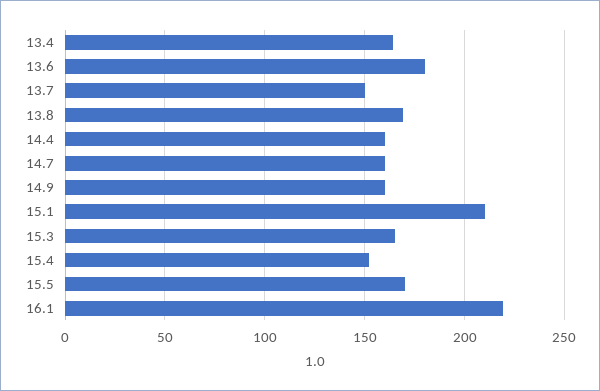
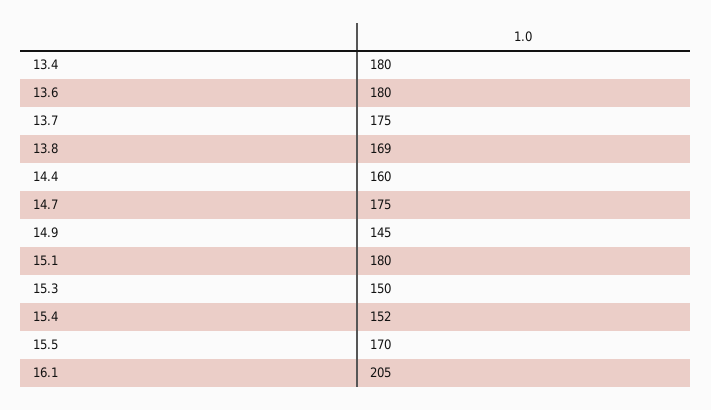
13.4: 165 -> 180
13.7: 150 -> 175
14.7: 160 -> 175
14.9: 160 -> 145
15.1: 210 -> 180
15.3: 165 -> 150
16.1: 220 -> 205

